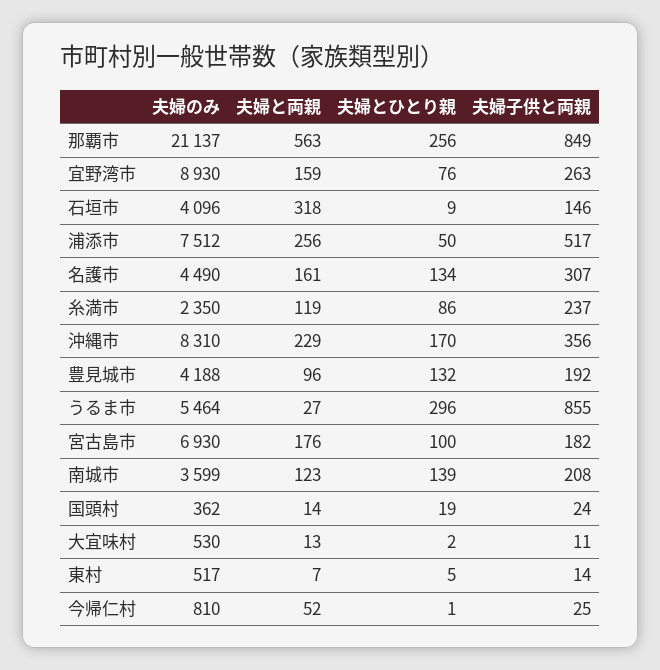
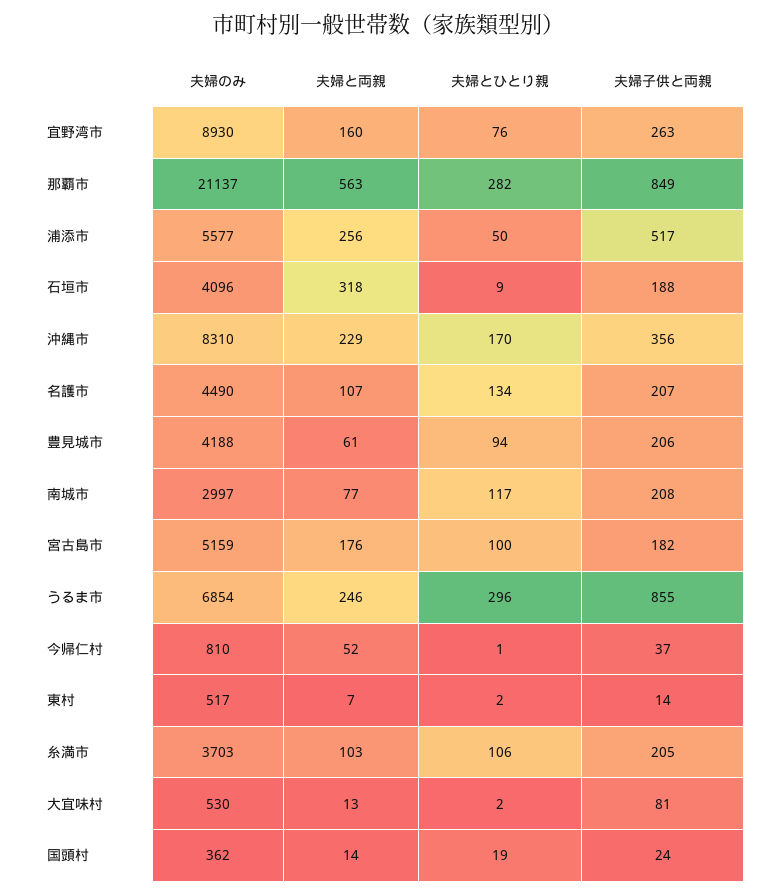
夫婦とひとり親, 那覇市: 256 -> 282
夫婦と両親, 宜野湾市: 159 -> 160
夫婦子供と両親, 石垣市: 146 -> 188
夫婦のみ, 浦添市: 7512 -> 5577
夫婦と両親, 名護市: 161 -> 107
夫婦子供と両親, 名護市: 307 -> 207
夫婦のみ, 糸満市: 2350 -> 3703
夫婦と両親, 糸満市: 119 -> 103
夫婦とひとり親, 糸満市: 86 -> 106
夫婦子供と両親, 糸満市: 237 -> 205
夫婦と両親, 豊見城市: 96 -> 61
夫婦とひとり親, 豊見城市: 132 -> 94
夫婦子供と両親, 豊見城市: 192 -> 206
夫婦のみ, うるま市: 5464 -> 6854
夫婦と両親, うるま市: 27 -> 246
夫婦のみ, 宮古島市: 6930 -> 5159
夫婦のみ, 南城市: 3599 -> 2997
夫婦と両親, 南城市: 123 -> 77
夫婦とひとり親, 南城市: 139 -> 117
夫婦子供と両親, 大宜味村: 11 -> 81
夫婦とひとり親, 東村: 5 -> 2
夫婦子供と両親, 今帰仁村: 25 -> 37

